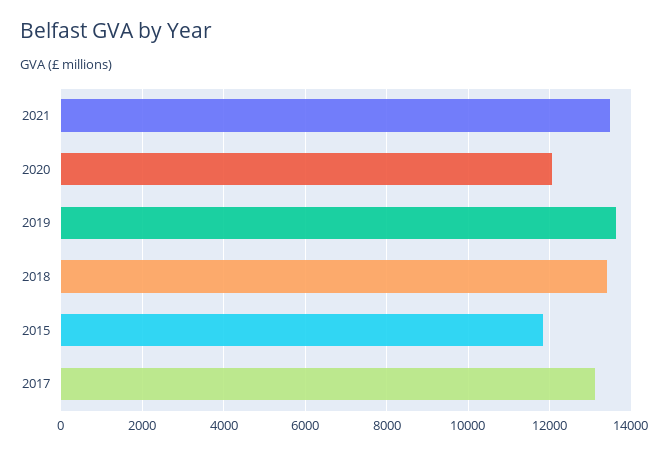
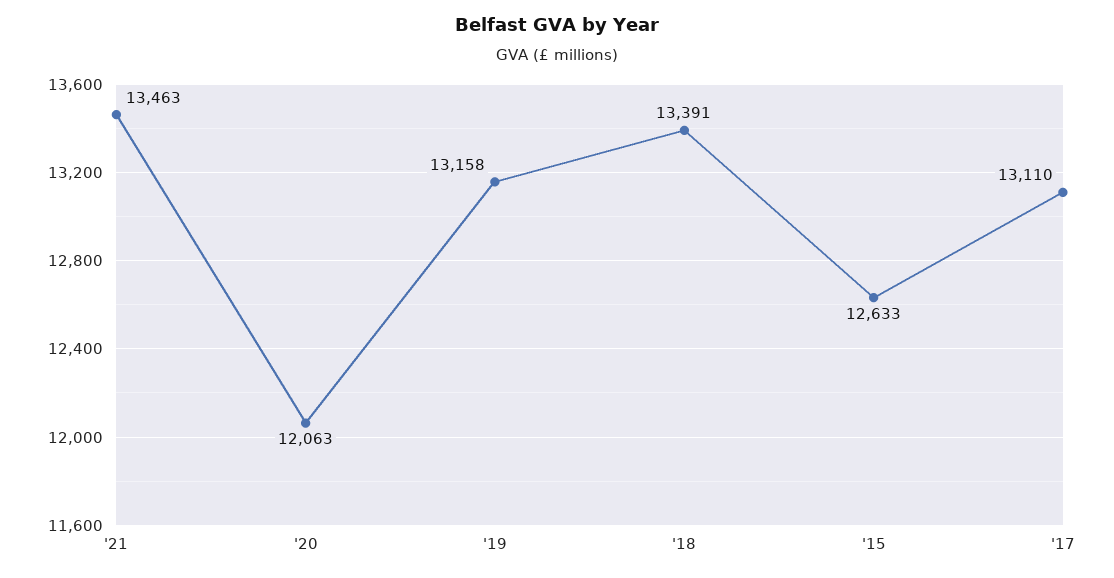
2019: 13600 -> 13158
2015: 11800 -> 12633

